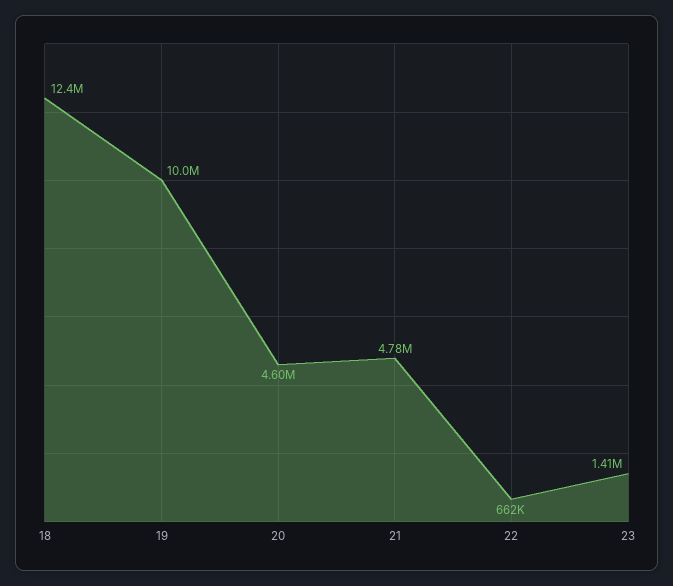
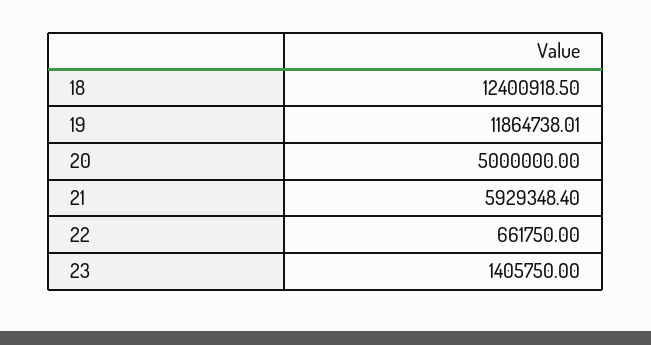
19: 10000000 -> 11864738.01
20: 4600000 -> 5000000
21: 4780000 -> 5929348.4

